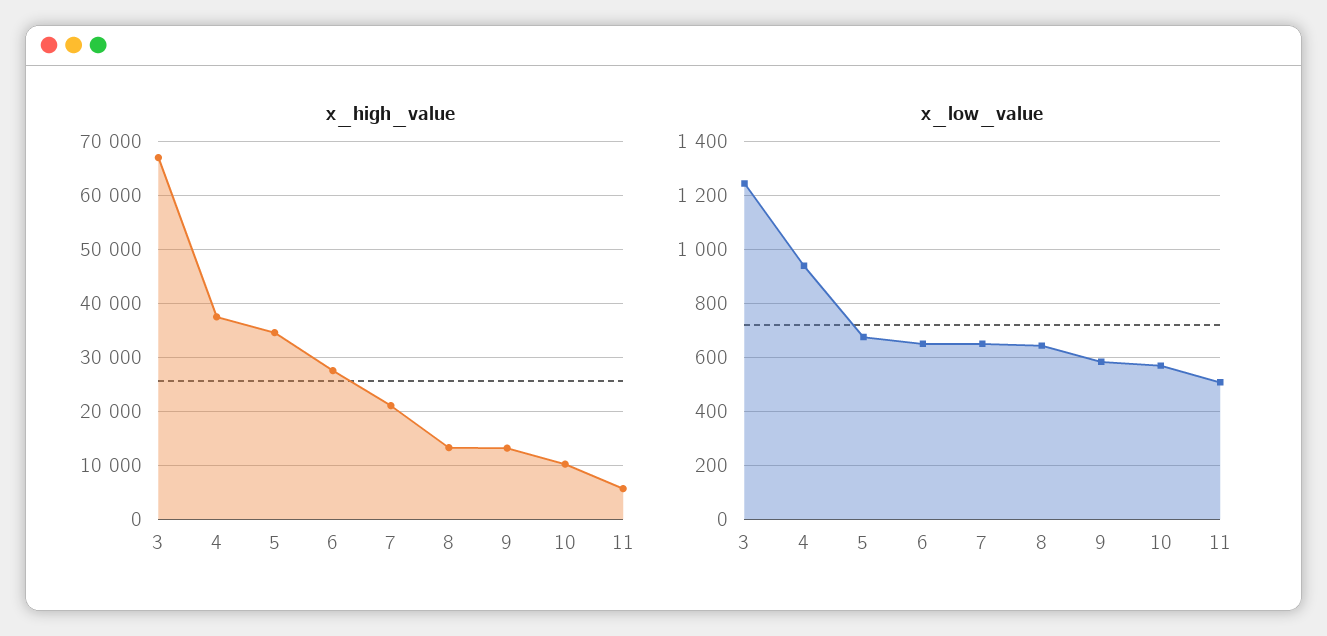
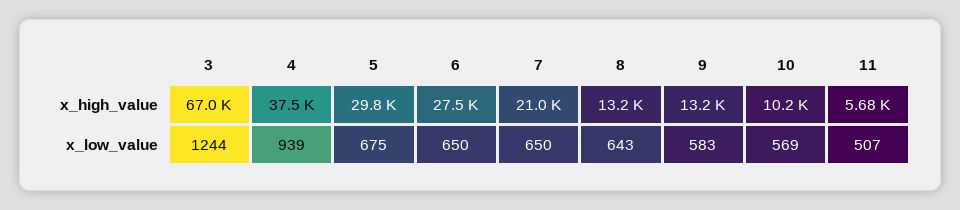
x_high_value, 5: 34000 -> 29800

